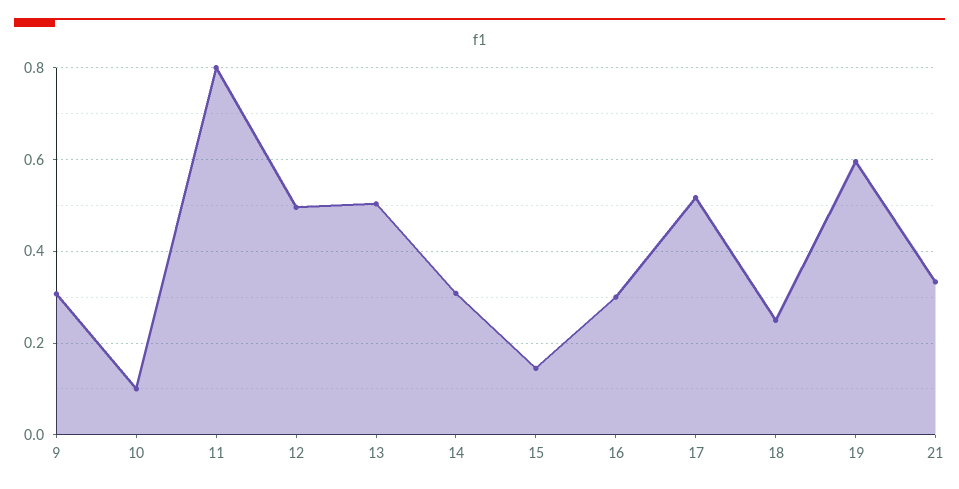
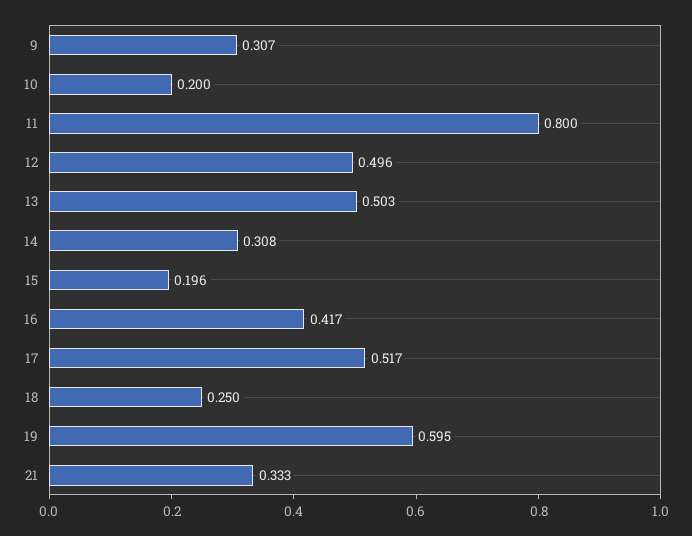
10: 0.1 -> 0.2
15: 0.14 -> 0.196
16: 0.3 -> 0.417

